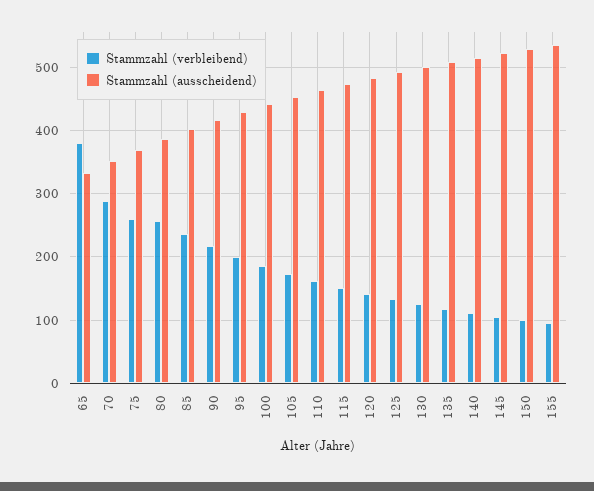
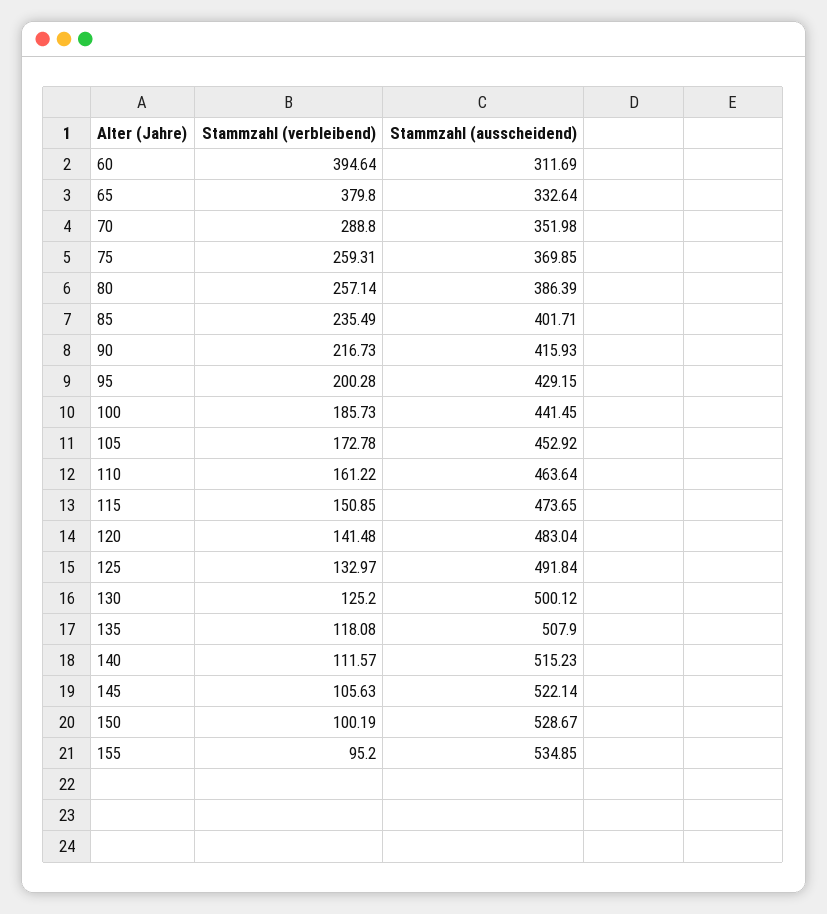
Stammzahl (verbleibend), 60: none -> 394.64
Stammzahl (ausscheidend), 60: none -> 311.69

